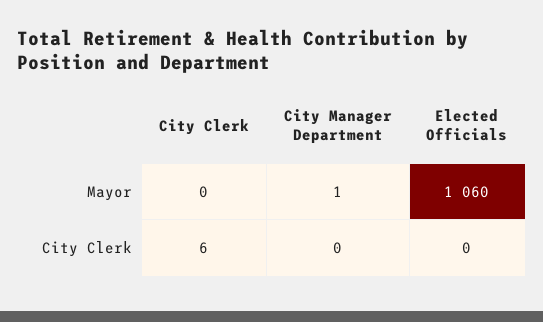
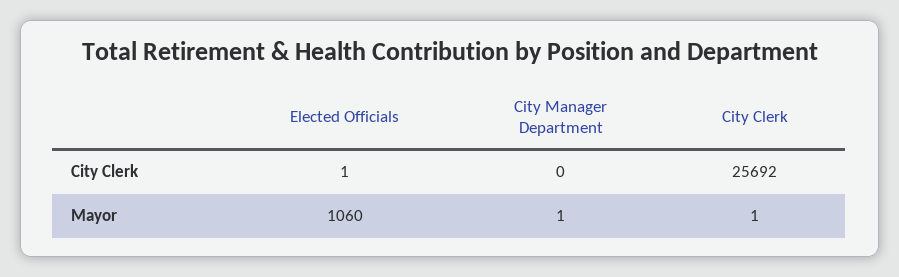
City Clerk, Mayor: 0 -> 1
City Clerk, City Clerk: 6 -> 25692
Elected Officials, City Clerk: 0 -> 1

